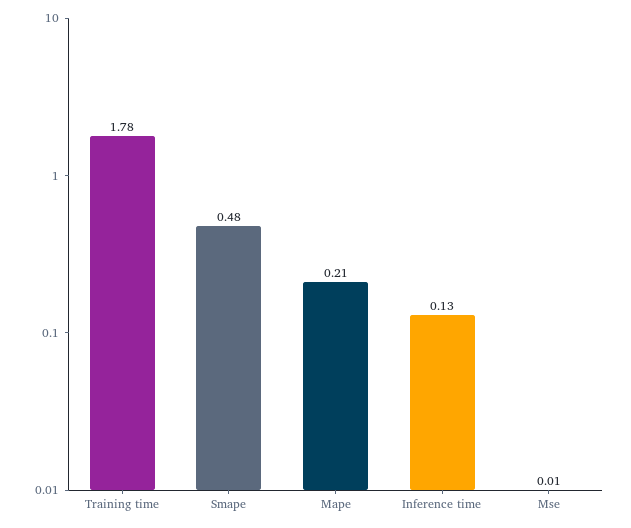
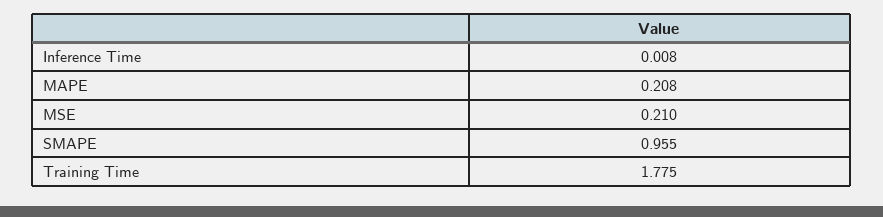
Smape: 0.48 -> 0.955
Inference time: 0.13 -> 0.008
Mse: 0.01 -> 0.21

